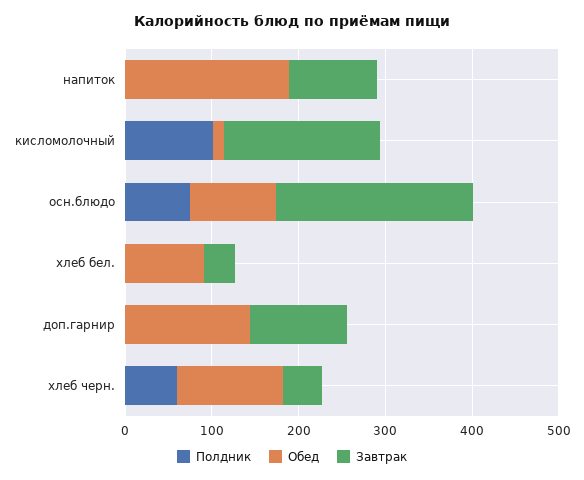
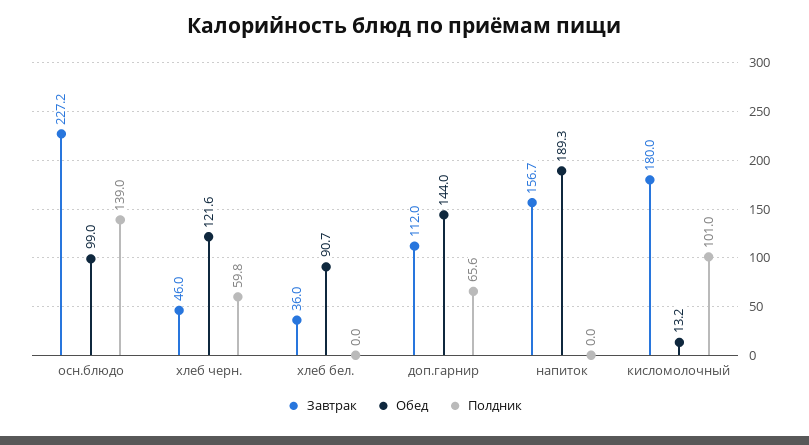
Завтрак, напиток: 100 -> 156.7
Полдник, осн.блюдо: 80 -> 139
Полдник, доп.гарнир: 0 -> 65.6

